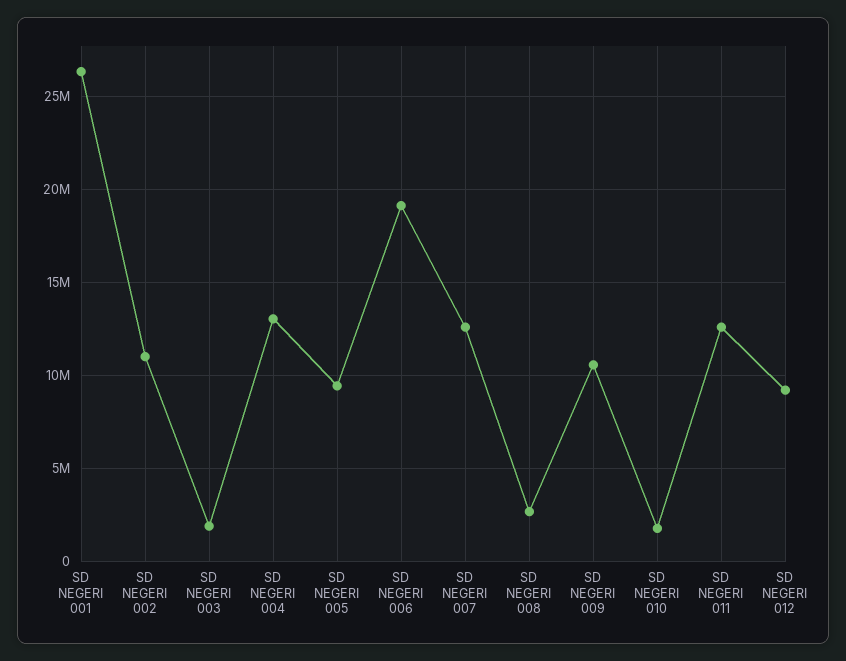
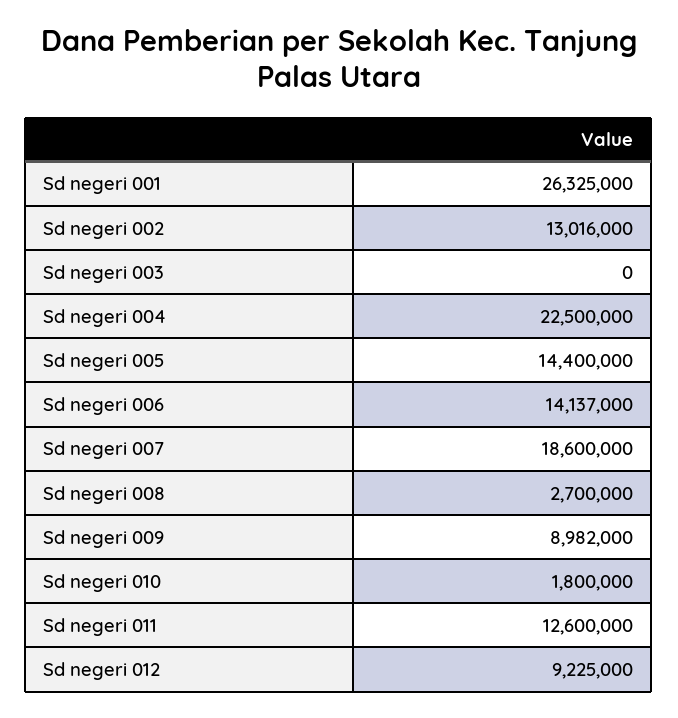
SD NEGERI 002: 11000000 -> 13016000
SD NEGERI 003: 2000000 -> 0
SD NEGERI 004: 13000000 -> 22500000
SD NEGERI 005: 9500000 -> 14400000
SD NEGERI 006: 19000000 -> 14137000
SD NEGERI 007: 12500000 -> 18600000
SD NEGERI 009: 10500000 -> 8982000

